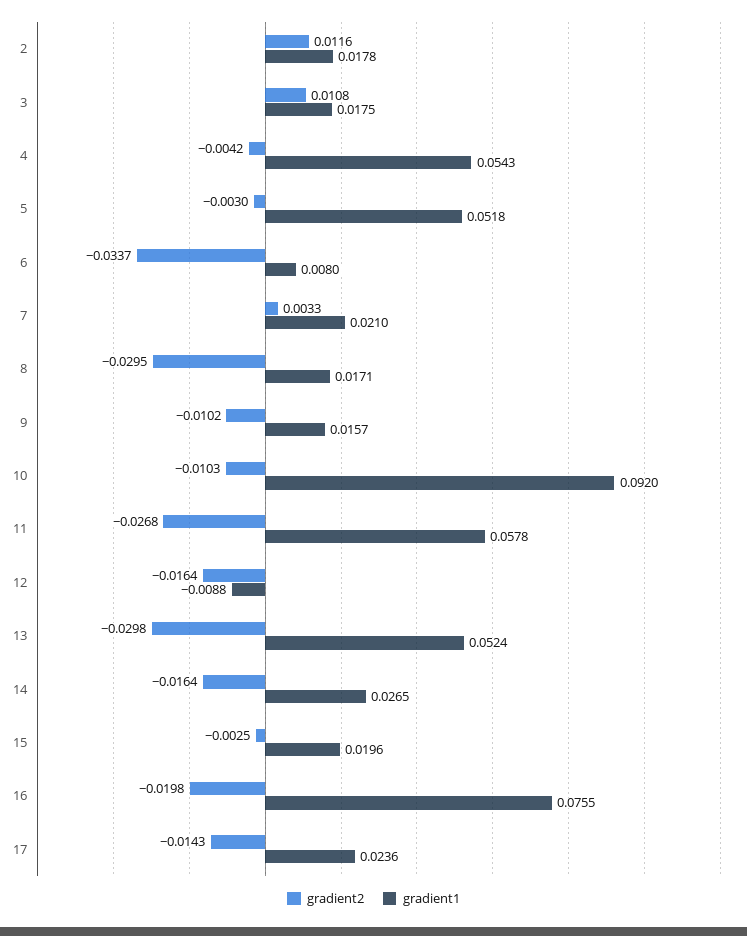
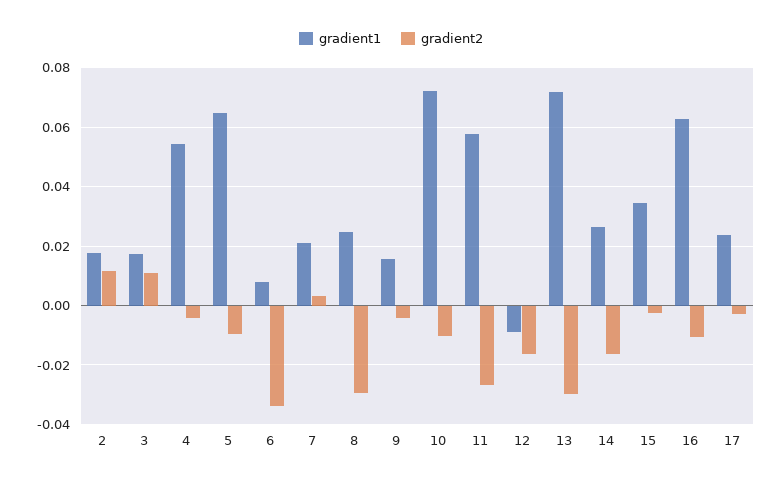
gradient2, 5: -0.003 -> -0.01
gradient1, 5: 0.0518 -> 0.065
gradient1, 8: 0.0171 -> 0.025
gradient2, 9: -0.0102 -> -0.005
gradient1, 10: 0.092 -> 0.0725
gradient1, 13: 0.0524 -> 0.0725
gradient1, 15: 0.0196 -> 0.035
gradient2, 16: -0.0198 -> -0.01
gradient1, 16: 0.0755 -> 0.0625
gradient2, 17: -0.0143 -> -0.0025

